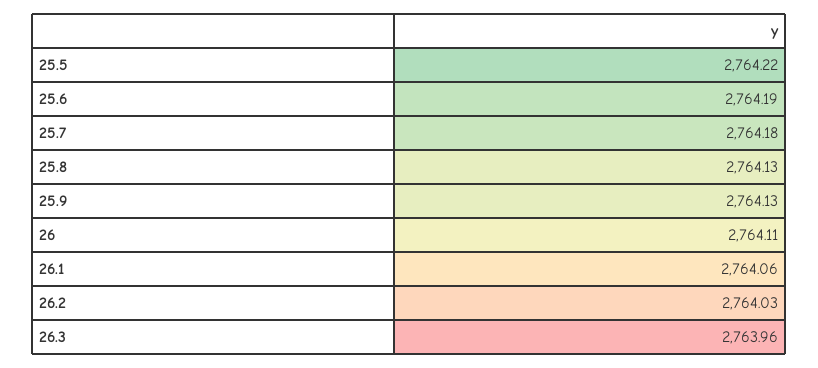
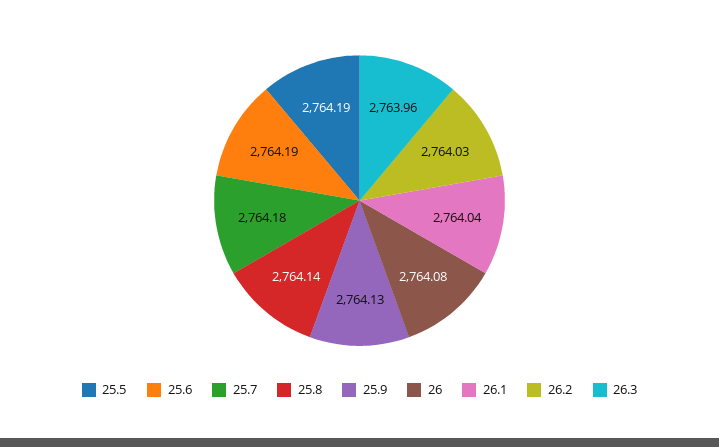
25.5: 2764.22 -> 2764.19
25.8: 2764.13 -> 2764.14
26: 2764.11 -> 2764.08
26.1: 2764.06 -> 2764.04

